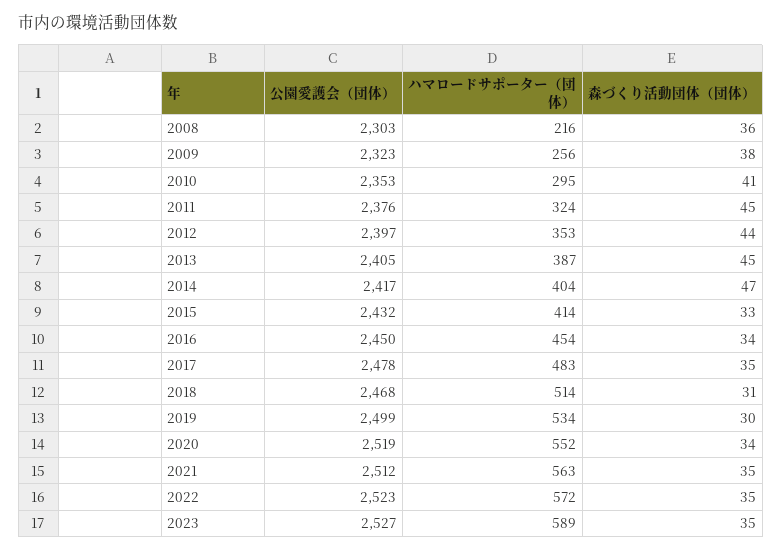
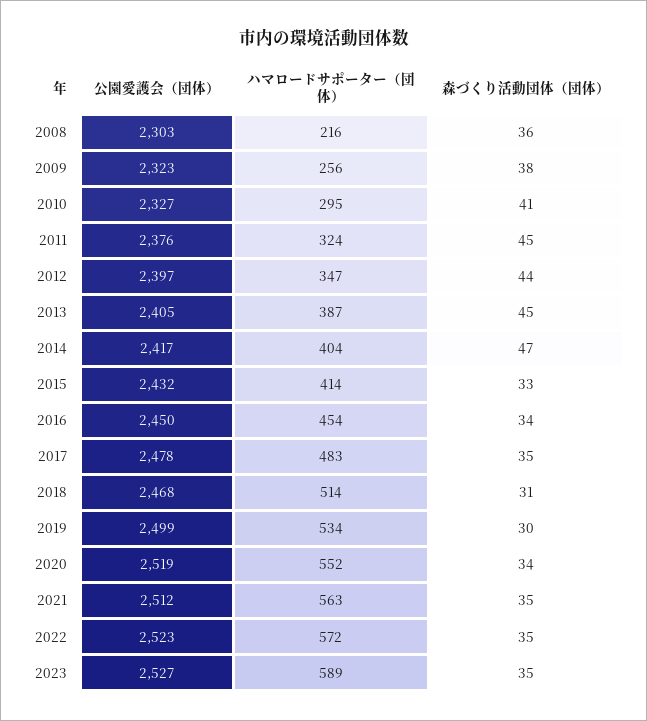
公園愛護会（団体）, 2010: 2353 -> 2327
ハマロードサポーター（団体）, 2012: 353 -> 347

